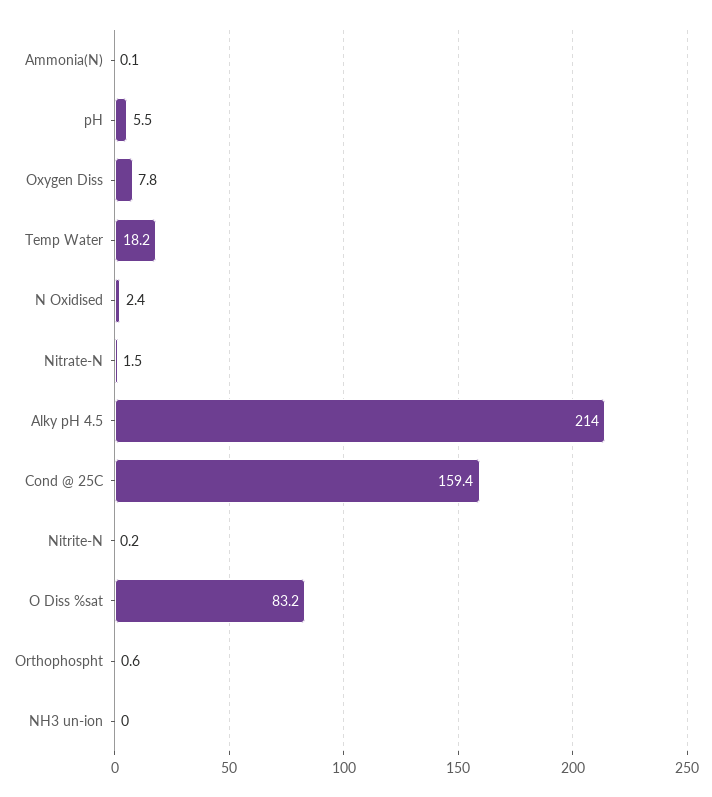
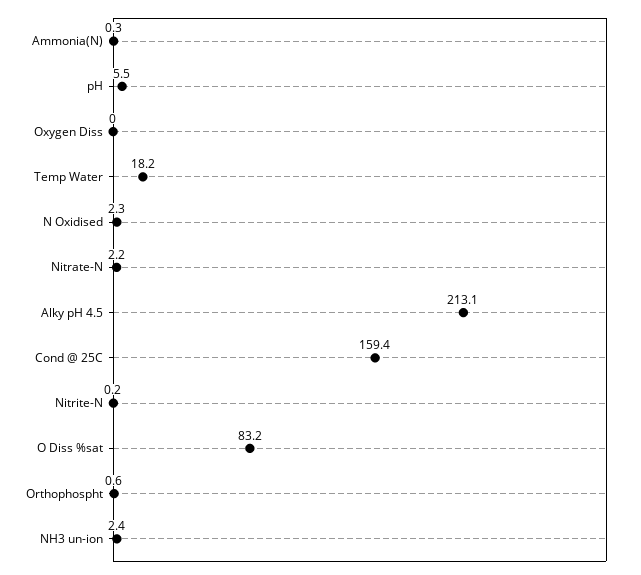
Ammonia(N): 0.1 -> 0.3
Oxygen Diss: 7.8 -> 0
N Oxidised: 2.4 -> 2.3
Nitrate-N: 1.5 -> 2.2
Alky pH 4.5: 214 -> 213.1
NH3 un-ion: 0 -> 2.4

